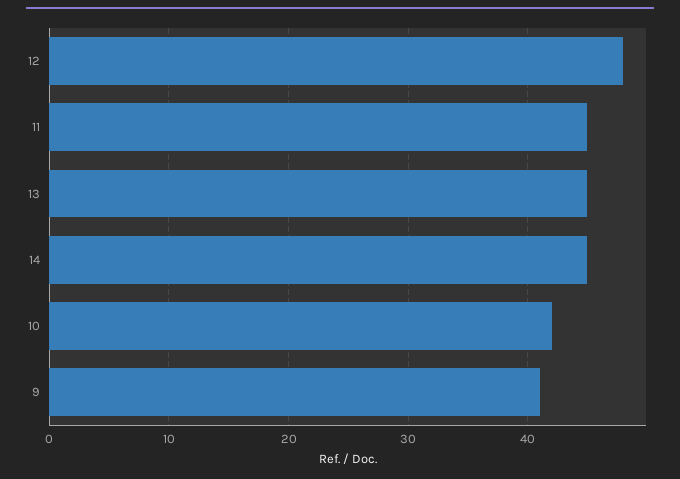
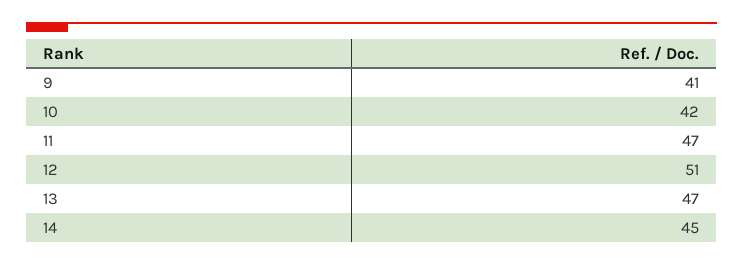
12: 48 -> 51
11: 45 -> 47
13: 45 -> 47

